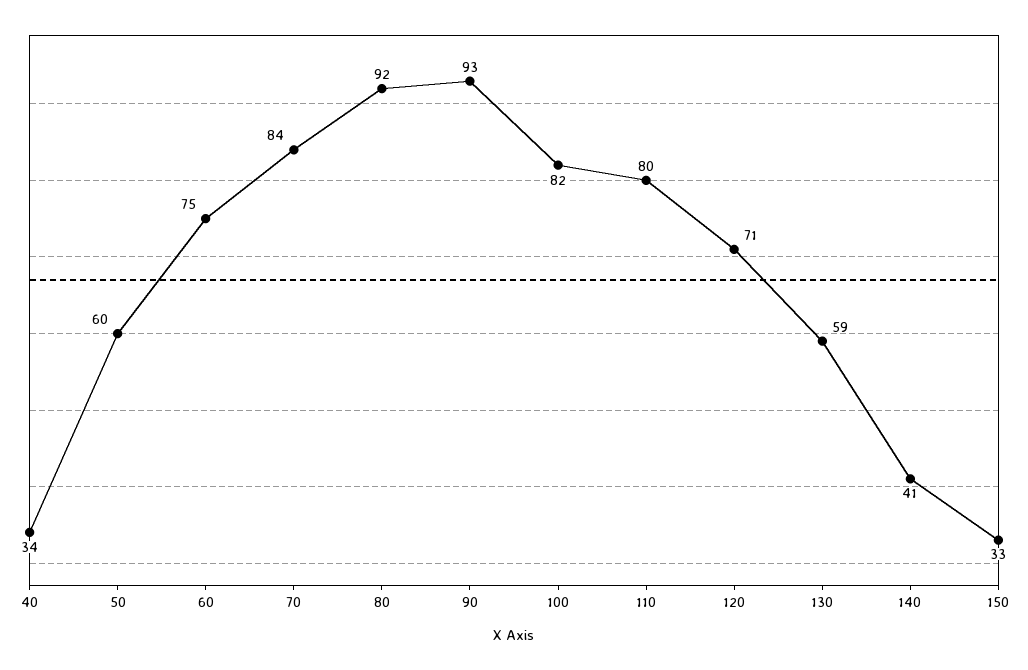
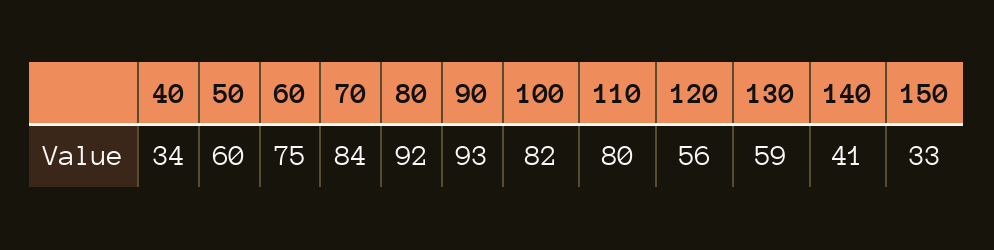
120: 71 -> 56

